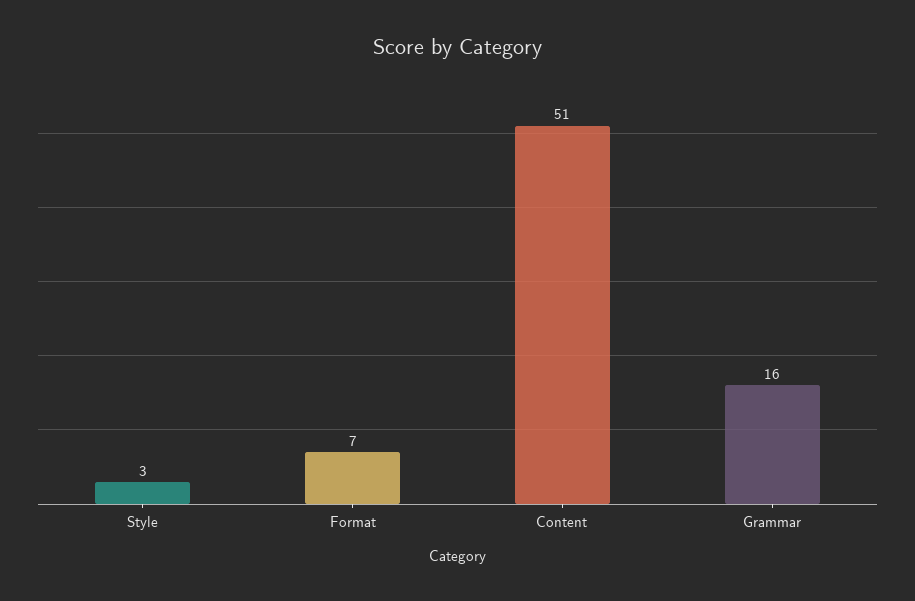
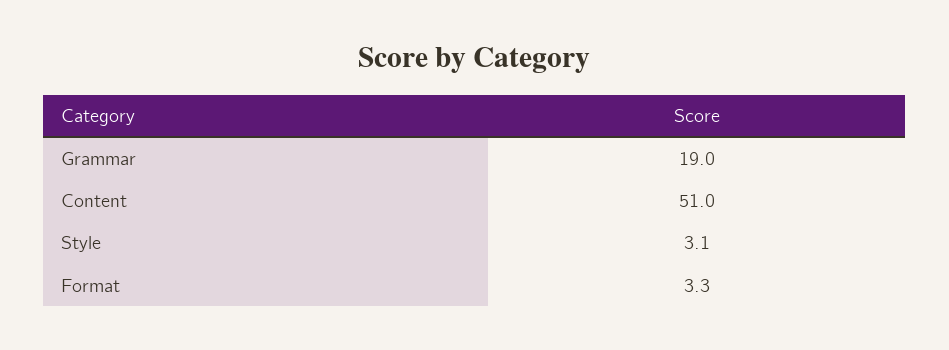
Format: 7 -> 3.3
Grammar: 16 -> 19

